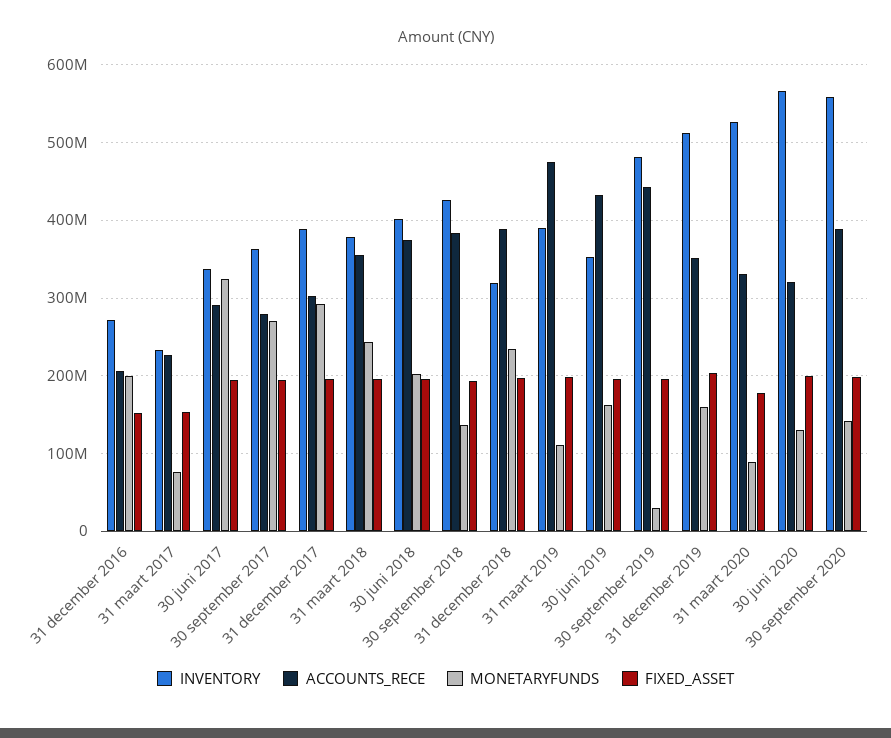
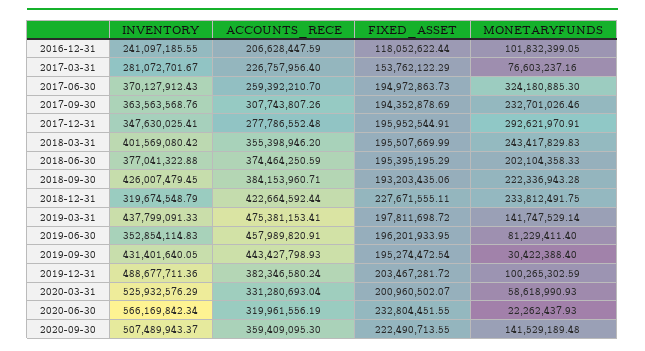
INVENTORY, 31 december 2016: 270000000 -> 241097185.55
MONETARYFUNDS, 31 december 2016: 200000000 -> 101832399.05
FIXED_ASSET, 31 december 2016: 150000000 -> 118052622.44
INVENTORY, 31 maart 2017: 230000000 -> 281072701.67
INVENTORY, 30 juni 2017: 340000000 -> 370127912.43
ACCOUNTS_RECE, 30 juni 2017: 290000000 -> 259392210.7
ACCOUNTS_RECE, 30 september 2017: 280000000 -> 307743807.26
MONETARYFUNDS, 30 september 2017: 270000000 -> 232701026.46
INVENTORY, 31 december 2017: 390000000 -> 347630025.41
ACCOUNTS_RECE, 31 december 2017: 300000000 -> 277786552.48
INVENTORY, 31 maart 2018: 380000000 -> 401569080.42
INVENTORY, 30 juni 2018: 400000000 -> 377041322.88
MONETARYFUNDS, 30 september 2018: 140000000 -> 222336943.28
ACCOUNTS_RECE, 31 december 2018: 390000000 -> 422664592.44
FIXED_ASSET, 31 december 2018: 200000000 -> 227671555.11
INVENTORY, 31 maart 2019: 390000000 -> 437799091.33
MONETARYFUNDS, 31 maart 2019: 110000000 -> 141747529.14
ACCOUNTS_RECE, 30 juni 2019: 430000000 -> 457989820.91
MONETARYFUNDS, 30 juni 2019: 160000000 -> 81229411.4
INVENTORY, 30 september 2019: 480000000 -> 431401640.05
INVENTORY, 31 december 2019: 510000000 -> 488677711.36
ACCOUNTS_RECE, 31 december 2019: 350000000 -> 382346580.24
MONETARYFUNDS, 31 december 2019: 160000000 -> 100265302.59
MONETARYFUNDS, 31 maart 2020: 90000000 -> 58618990.93
FIXED_ASSET, 31 maart 2020: 180000000 -> 200960502.07
MONETARYFUNDS, 30 juni 2020: 130000000 -> 22262437.93
FIXED_ASSET, 30 juni 2020: 200000000 -> 232804451.55
INVENTORY, 30 september 2020: 560000000 -> 507489943.37
ACCOUNTS_RECE, 30 september 2020: 390000000 -> 359409095.3
FIXED_ASSET, 30 september 2020: 200000000 -> 222490713.55

